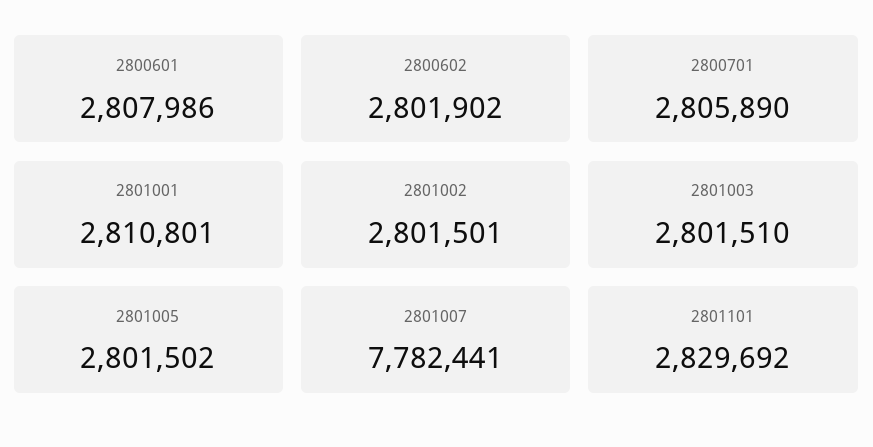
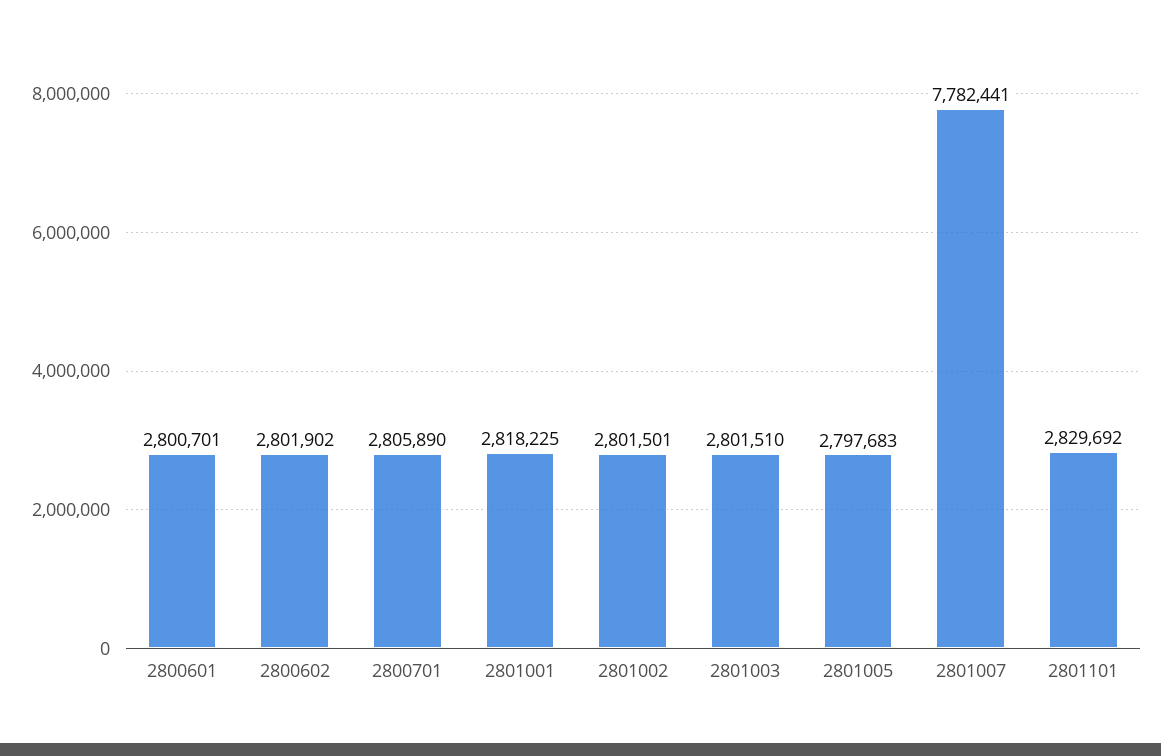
2800601: 2807986 -> 2800701
2801001: 2810801 -> 2818225
2801005: 2801502 -> 2797683

